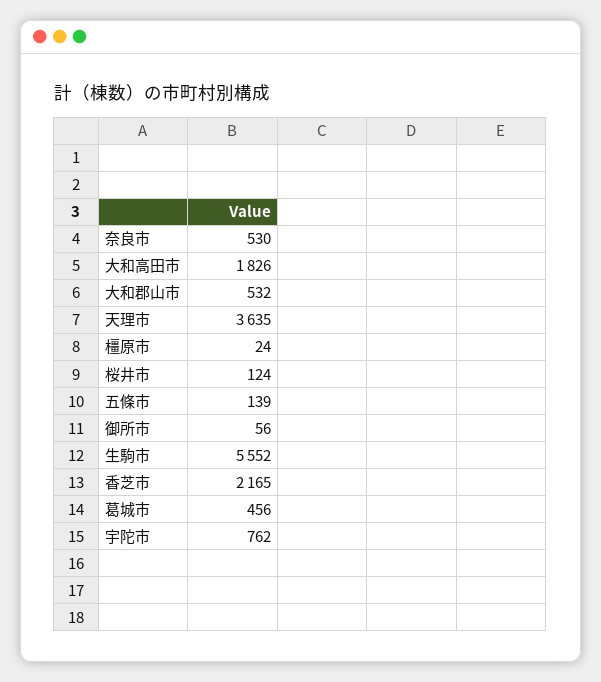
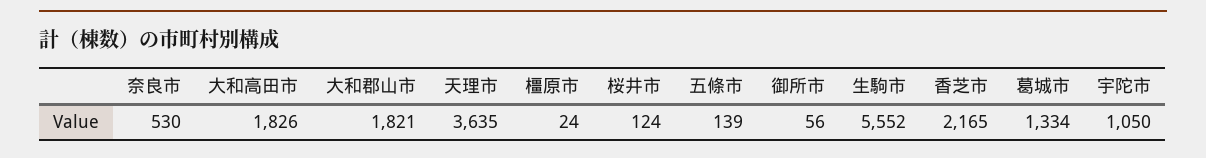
大和郡山市: 532 -> 1821
葛城市: 456 -> 1334
宇陀市: 762 -> 1050

